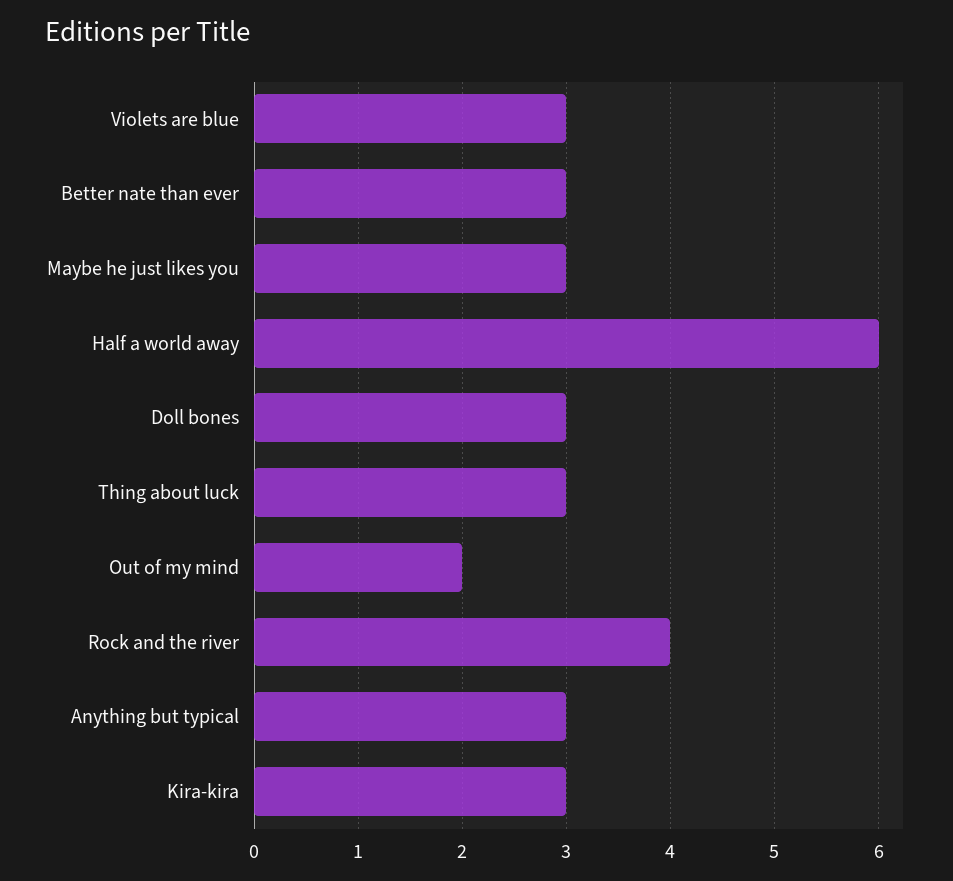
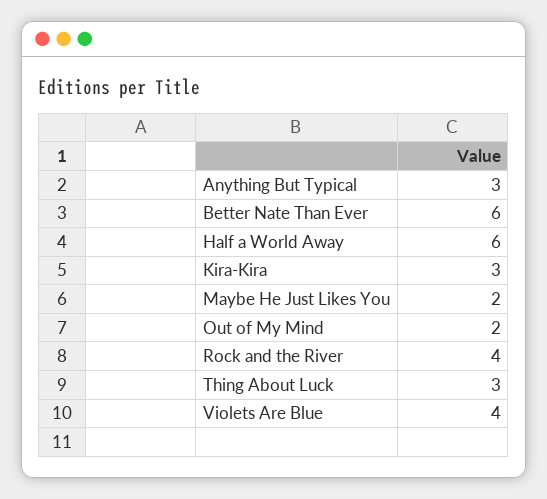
Violets are blue: 3 -> 4
Better nate than ever: 3 -> 6
Maybe he just likes you: 3 -> 2
Doll bones: 3 -> none

